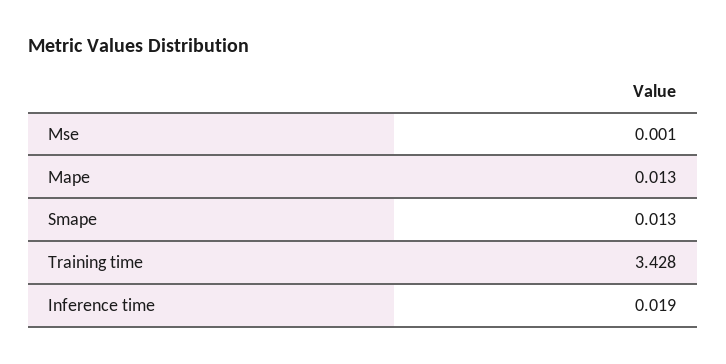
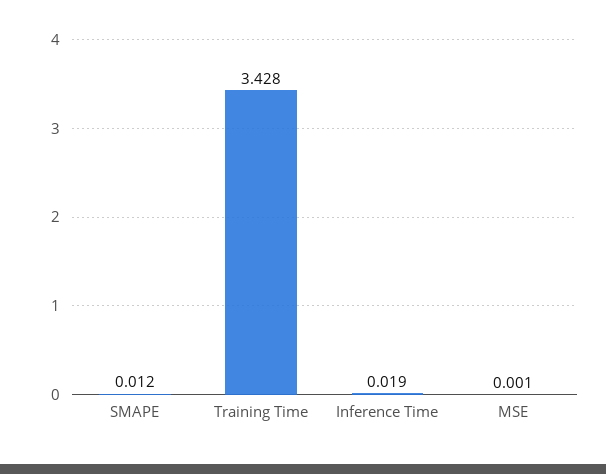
Mape: 0.013 -> none
Smape: 0.013 -> 0.012

